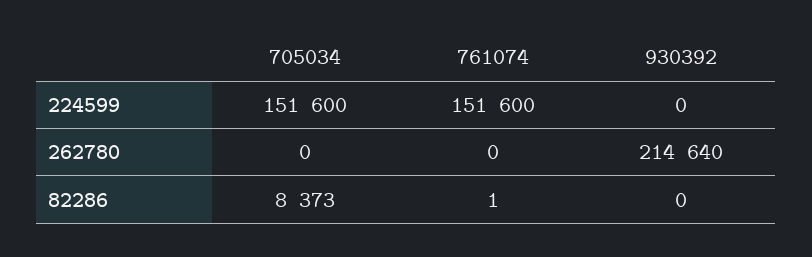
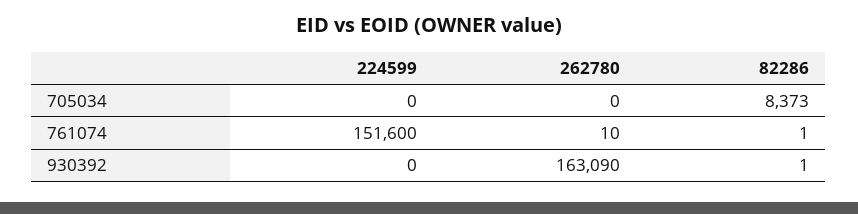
705034, 224599: 151600 -> 0
761074, 262780: 0 -> 10
930392, 262780: 214640 -> 163090
930392, 82286: 0 -> 1

